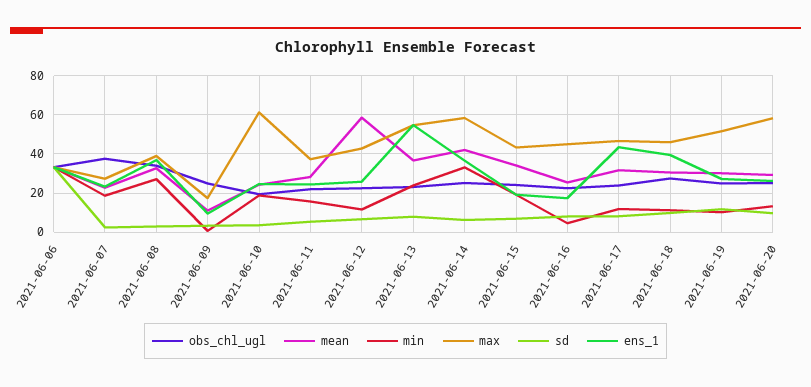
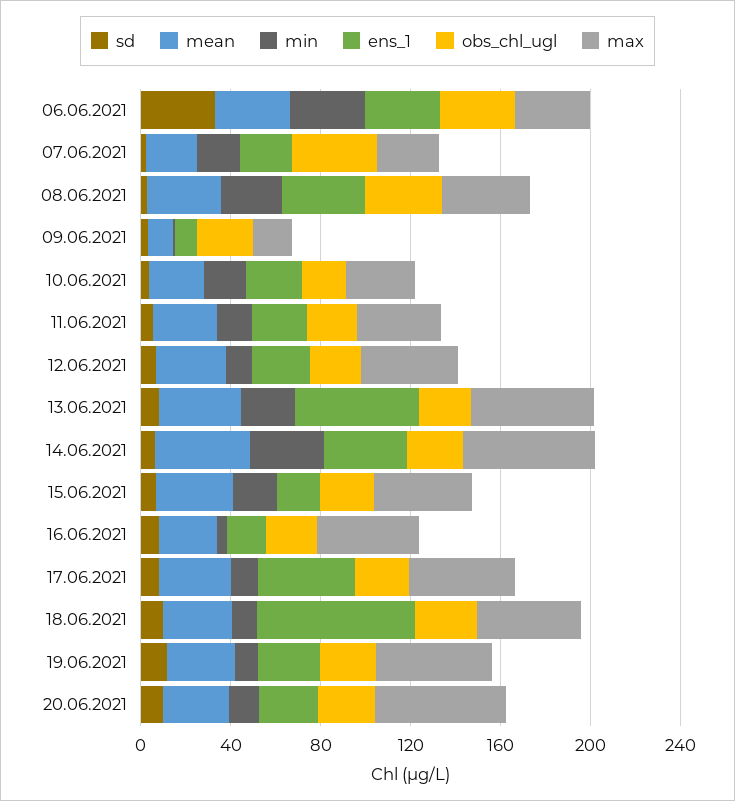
max, 2021-06-10: 60 -> 30
mean, 2021-06-12: 60 -> 30
ens_1, 2021-06-18: 40 -> 70

